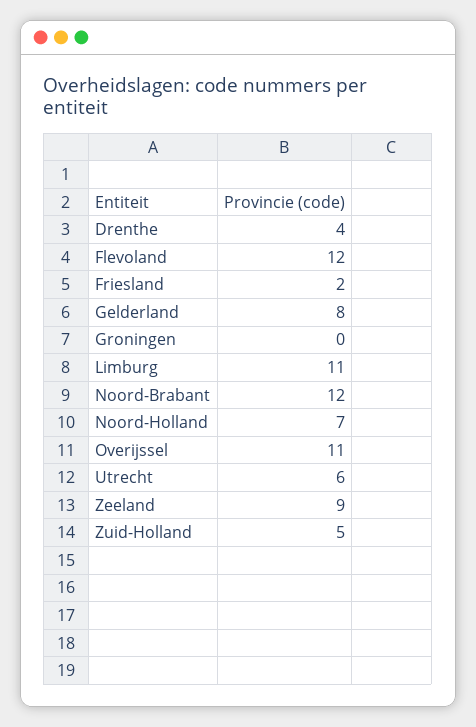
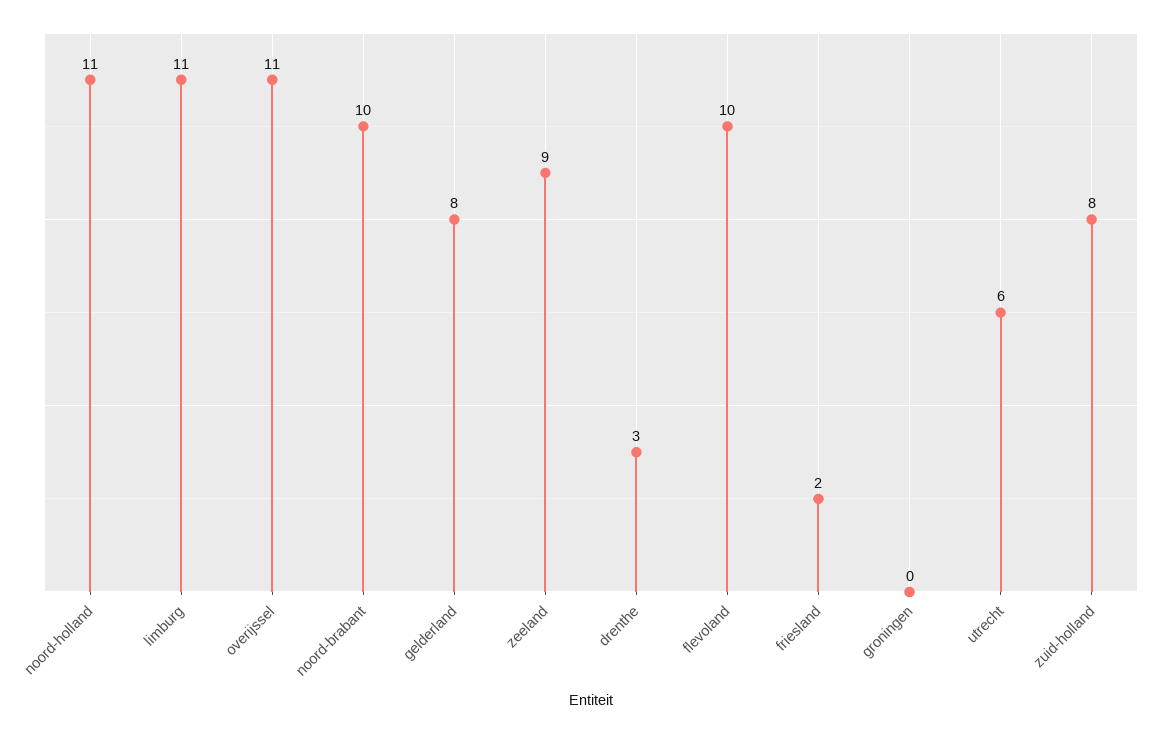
Drenthe: 4 -> 3
Flevoland: 12 -> 10
Noord-Brabant: 12 -> 10
Noord-Holland: 7 -> 11
Zuid-Holland: 5 -> 8

